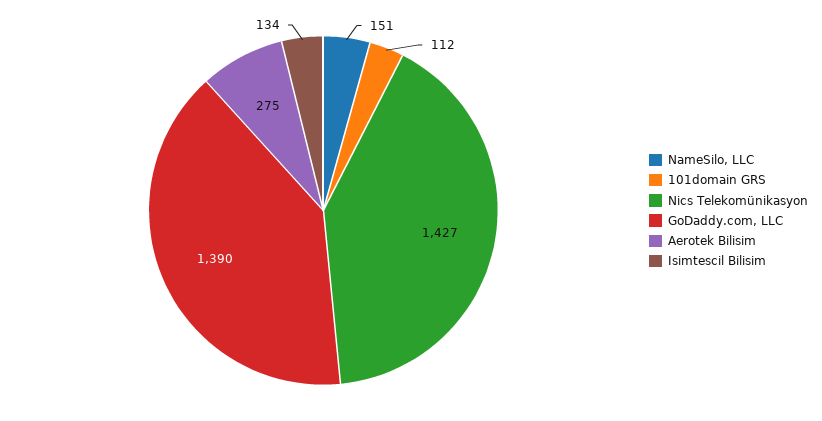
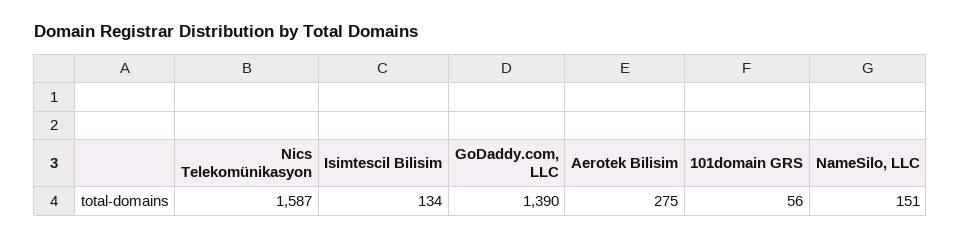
101domain GRS: 112 -> 56
Nics Telekomünikasyon: 1427 -> 1587

